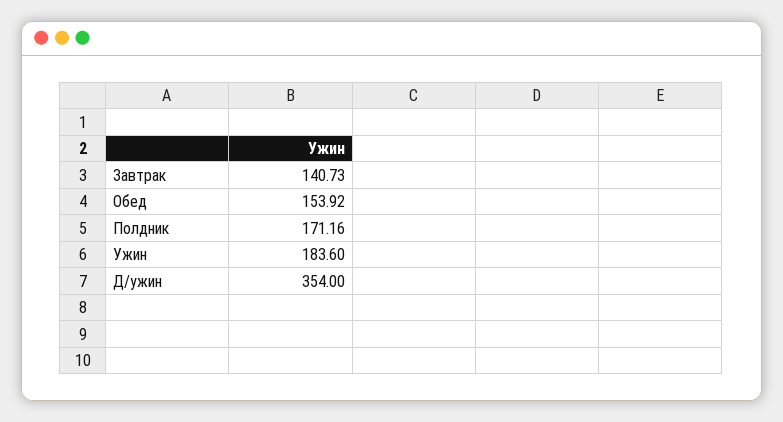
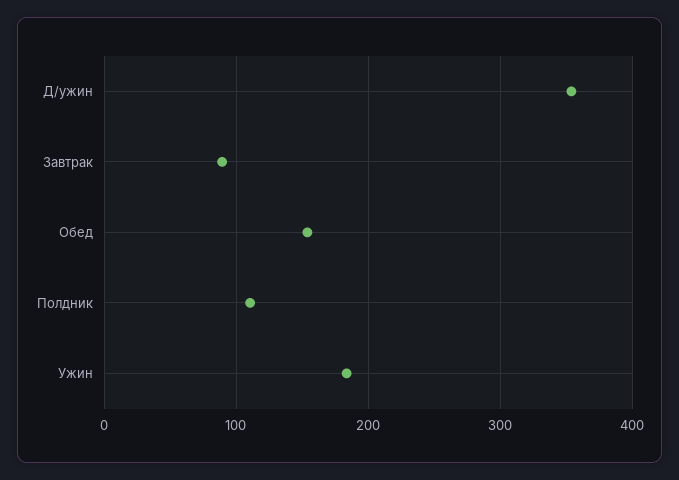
Завтрак: 140.73 -> 90
Полдник: 171.16 -> 110

